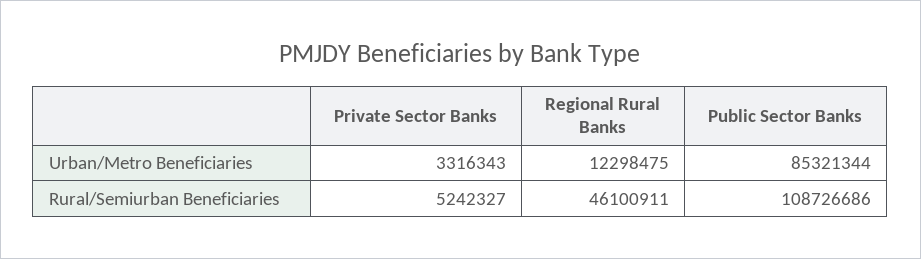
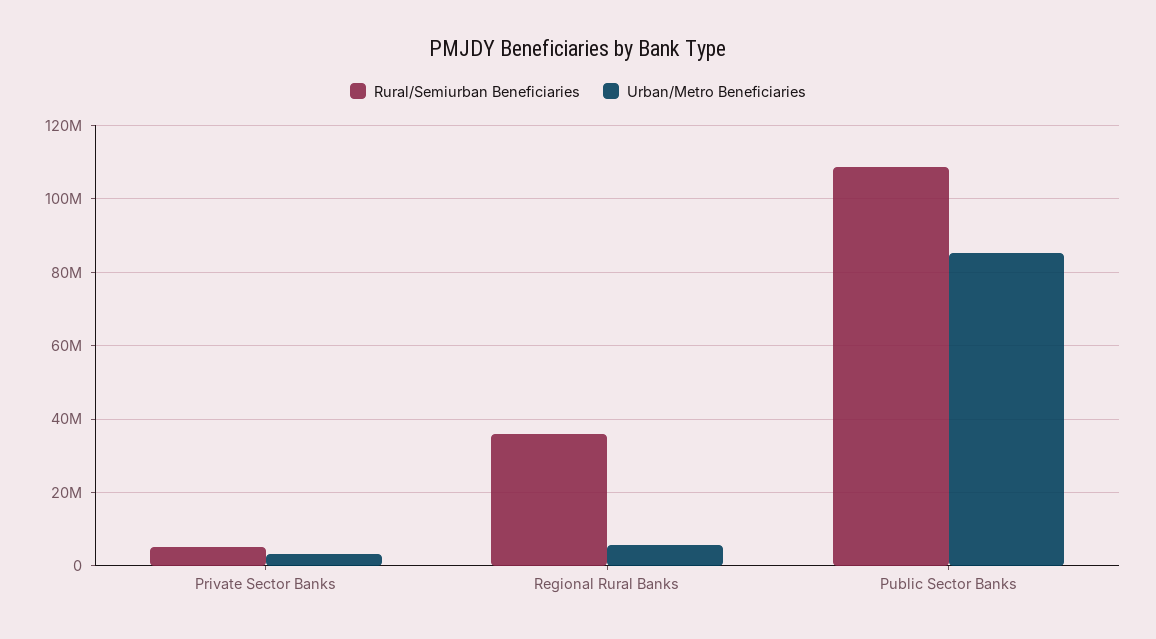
Urban/Metro Beneficiaries, Regional Rural Banks: 12298475 -> 6000000
Rural/Semiurban Beneficiaries, Regional Rural Banks: 46100911 -> 36000000

